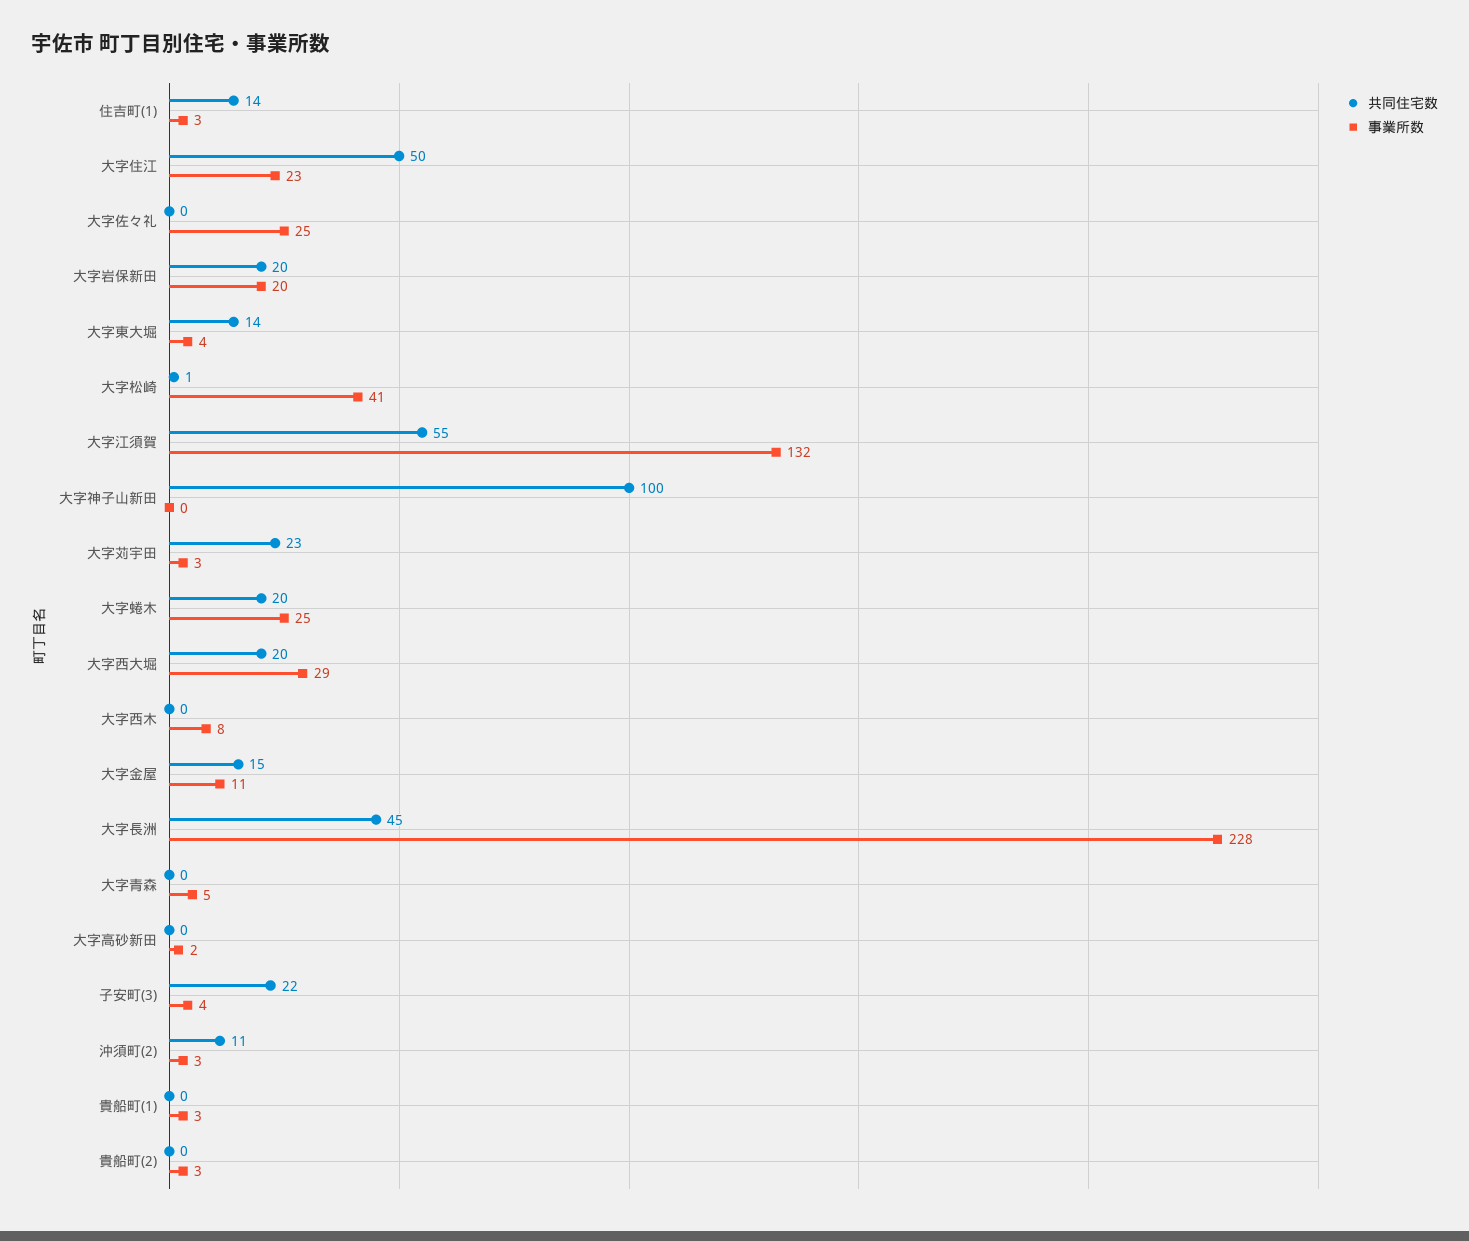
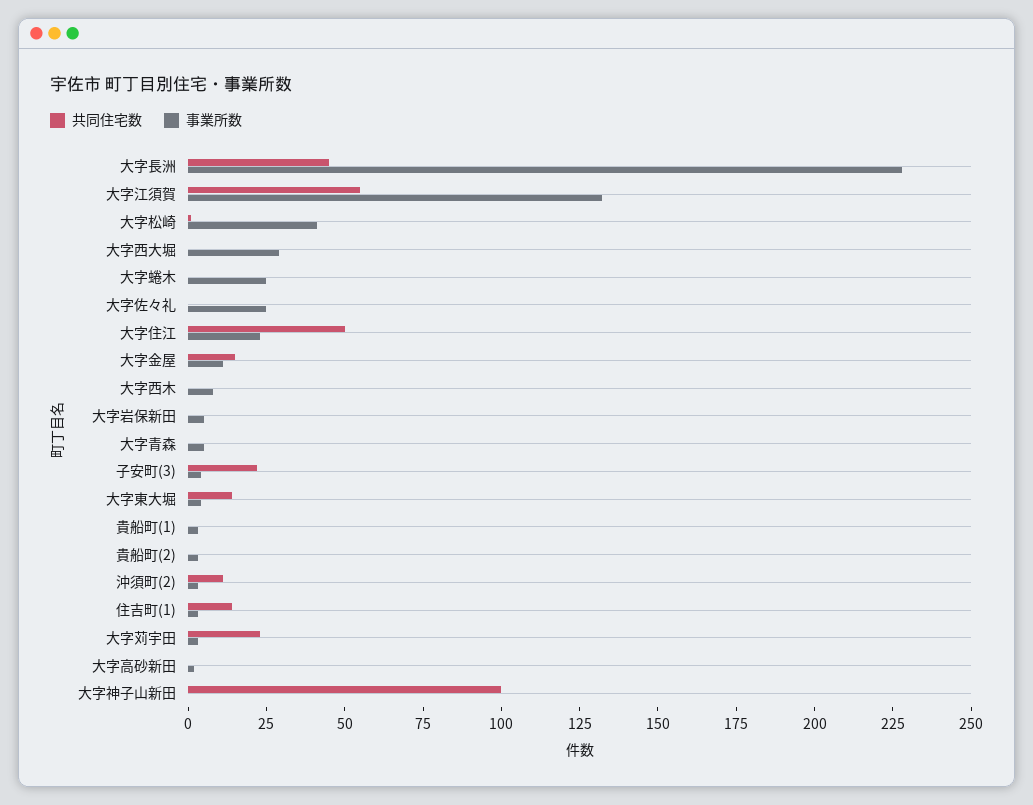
共同住宅数, 大字岩保新田: 20 -> 0
事業所数, 大字岩保新田: 20 -> 5
共同住宅数, 大字蜷木: 20 -> 0
共同住宅数, 大字西大堀: 20 -> 0

